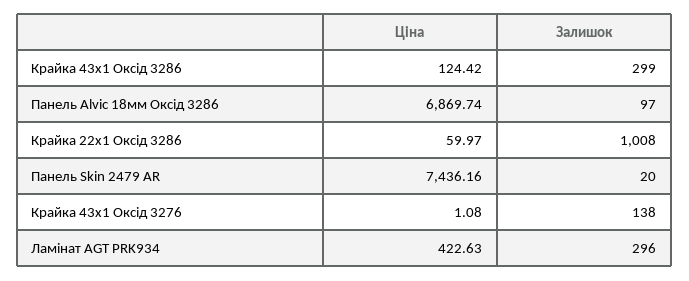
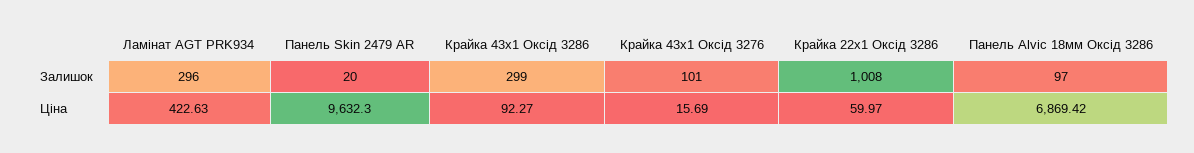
Ціна, Крайка 43x1 Оксід 3286: 124.42 -> 92.27
Ціна, Панель Alvic 18мм Оксід 3286: 6869.74 -> 6869.42
Ціна, Панель Skin 2479 AR: 7436.16 -> 9632.3
Ціна, Крайка 43x1 Оксід 3276: 1.08 -> 15.69
Залишок, Крайка 43x1 Оксід 3276: 138 -> 101

